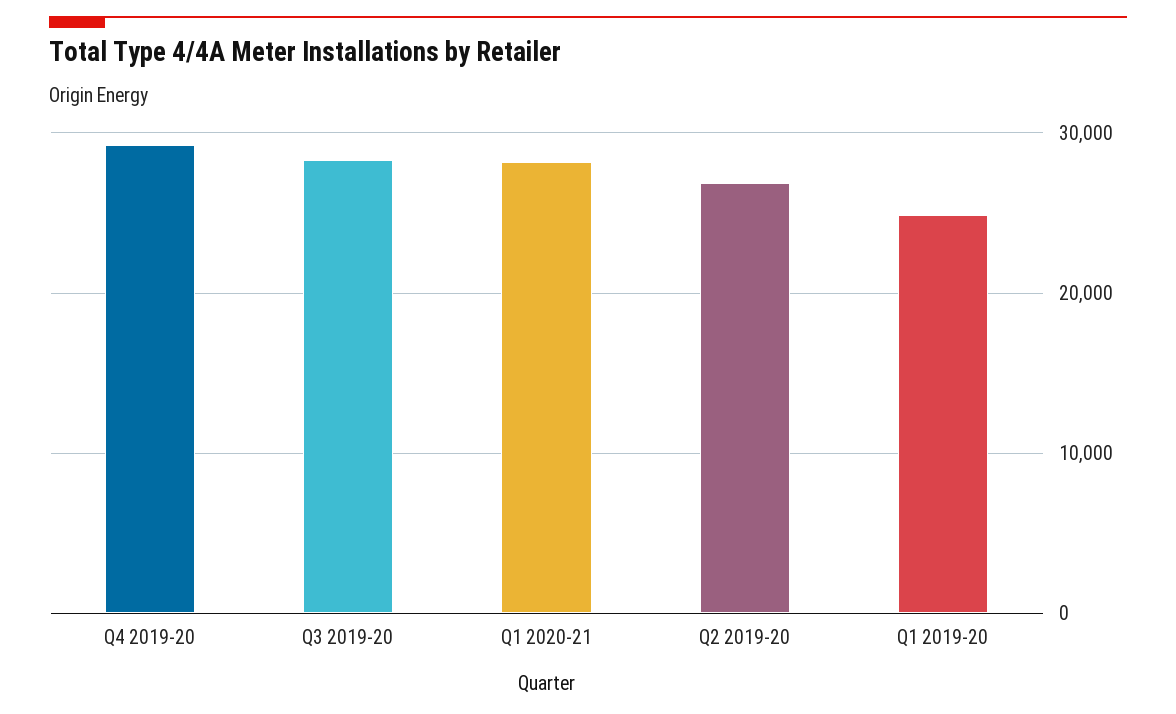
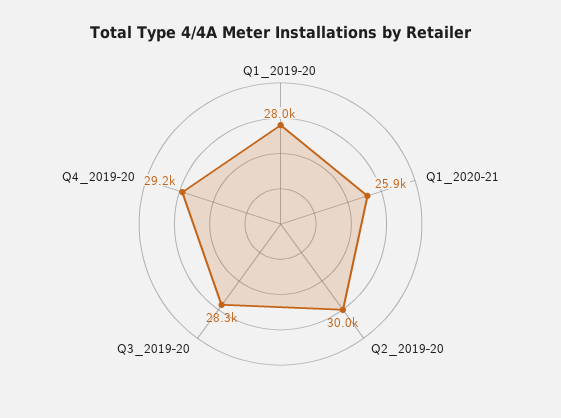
Q1 2020-21: 28000 -> 25900
Q2 2019-20: 27000 -> 30000
Q1 2019-20: 25000 -> 28000

